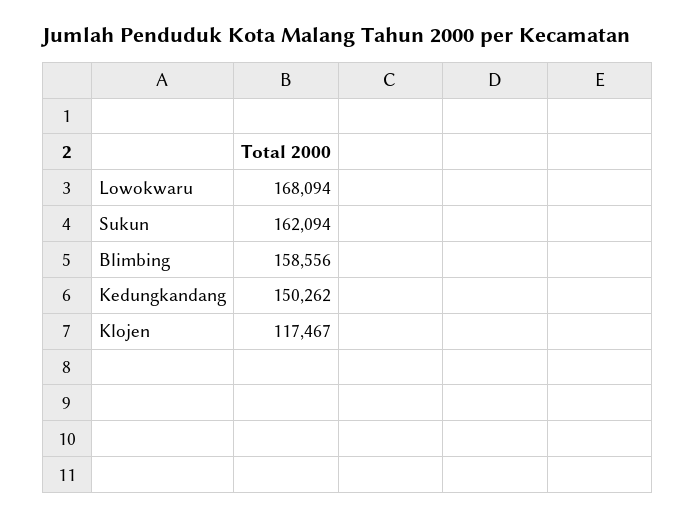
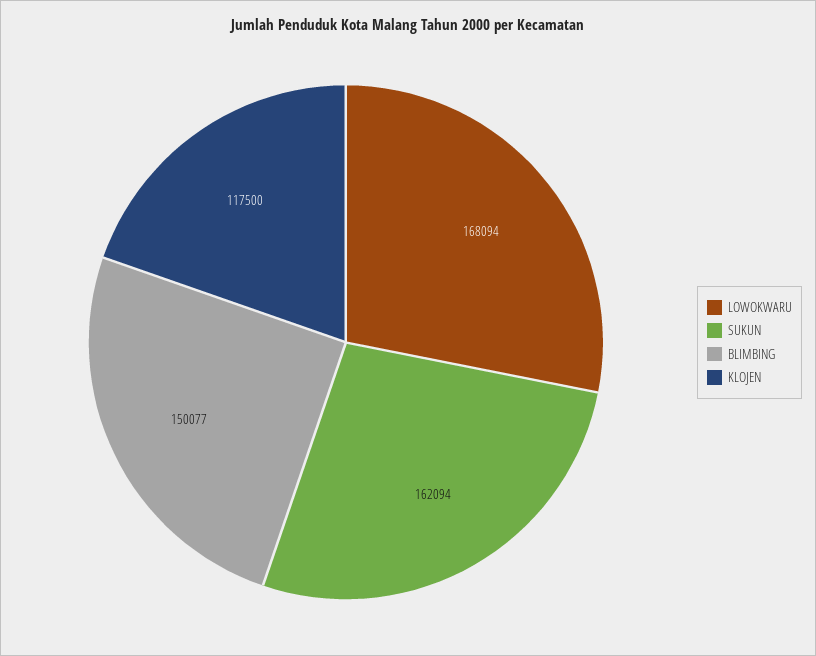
Blimbing: 158556 -> 150077
Kedungkandang: 150262 -> none
Klojen: 117467 -> 117500

